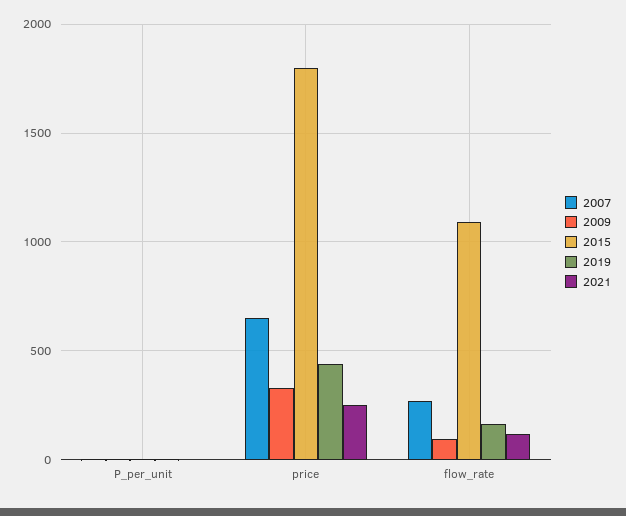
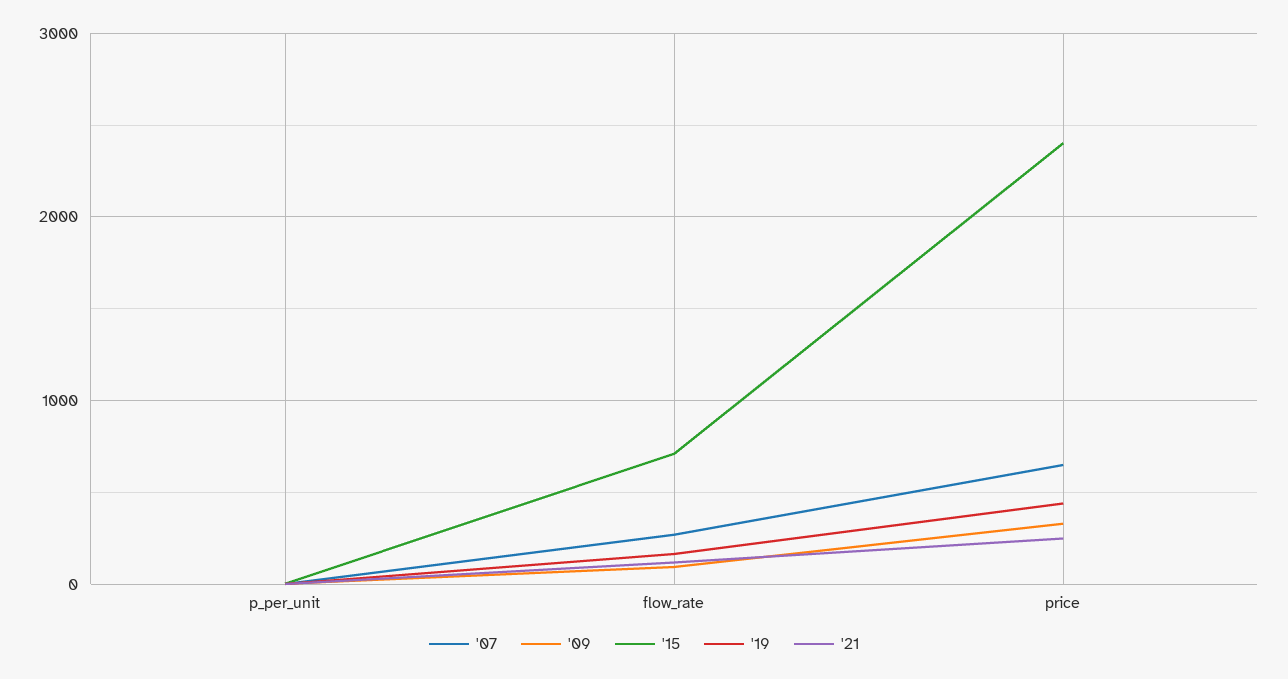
2015, price: 1800 -> 2400
2015, flow_rate: 1100 -> 700

